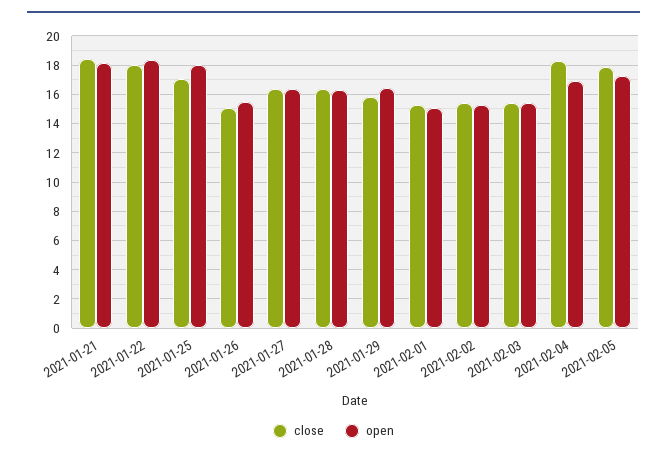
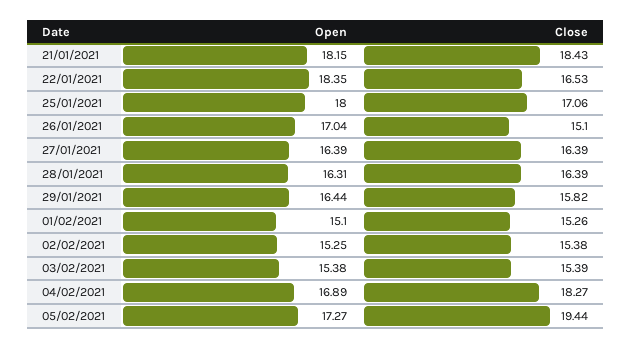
close, 2021-01-22: 18 -> 16.53
open, 2021-01-26: 15.5 -> 17.04
close, 2021-02-05: 18 -> 19.44

